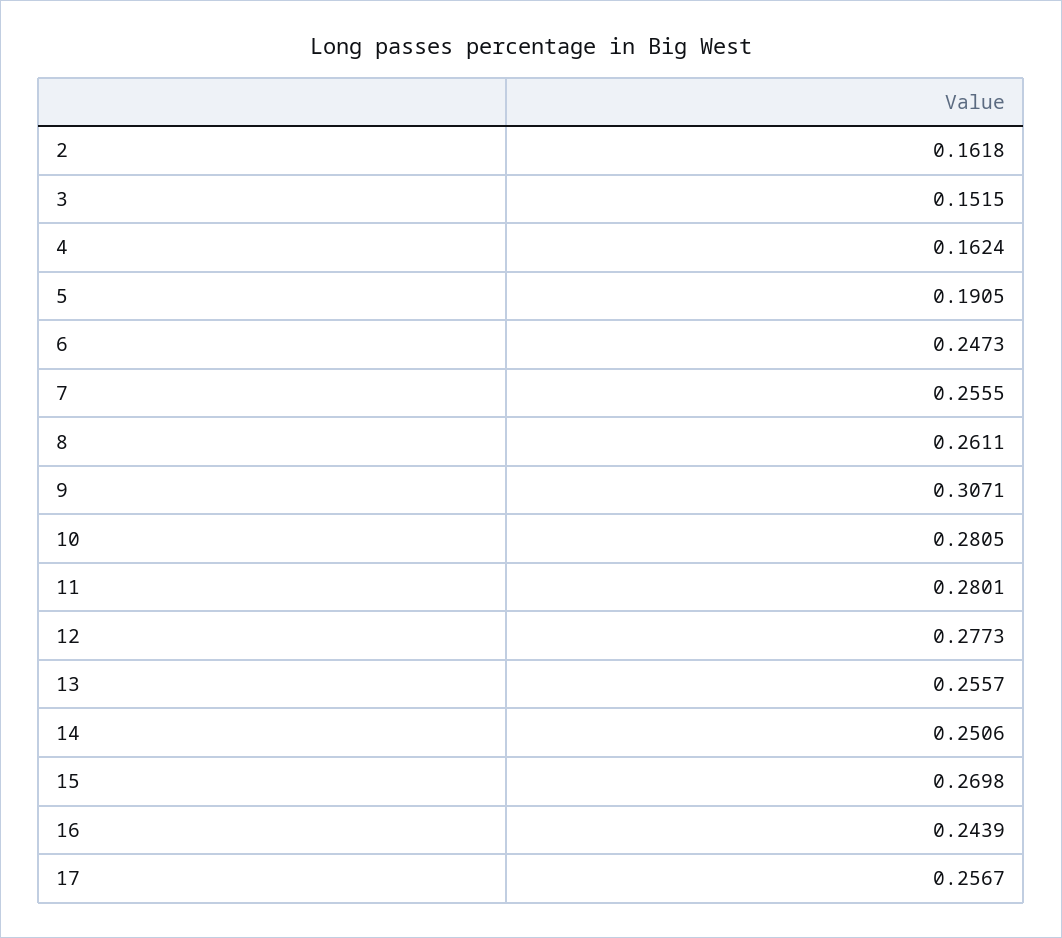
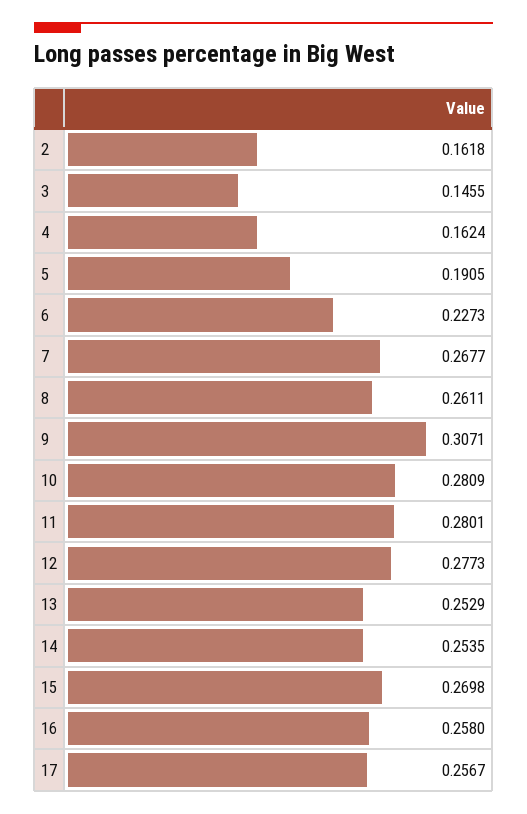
3: 0.1515 -> 0.1455
6: 0.2473 -> 0.2273
7: 0.2555 -> 0.2677
10: 0.2805 -> 0.2809
13: 0.2557 -> 0.2529
14: 0.2506 -> 0.2535
16: 0.2439 -> 0.258

